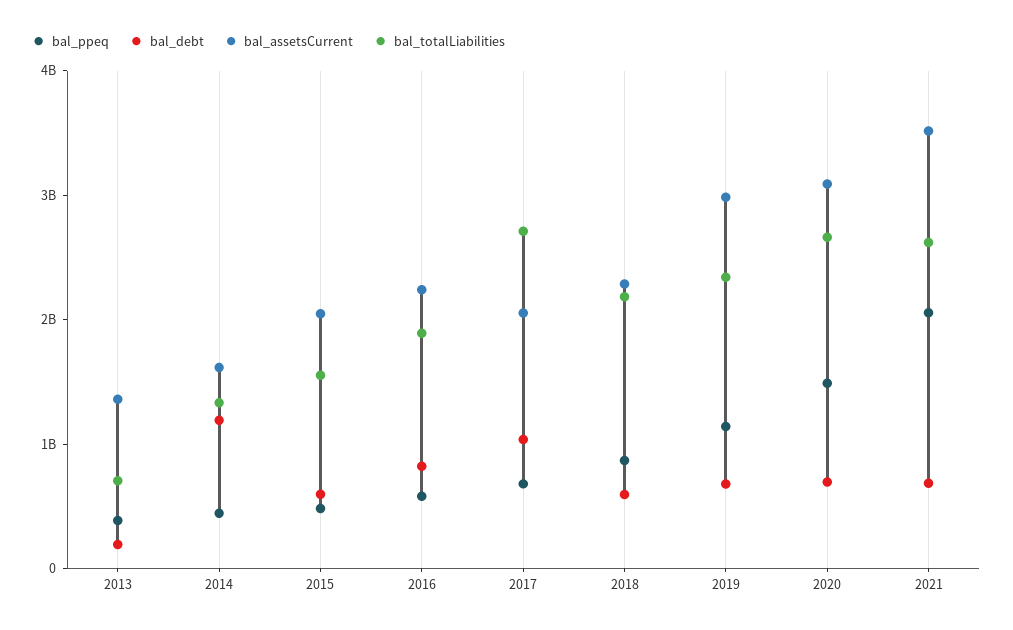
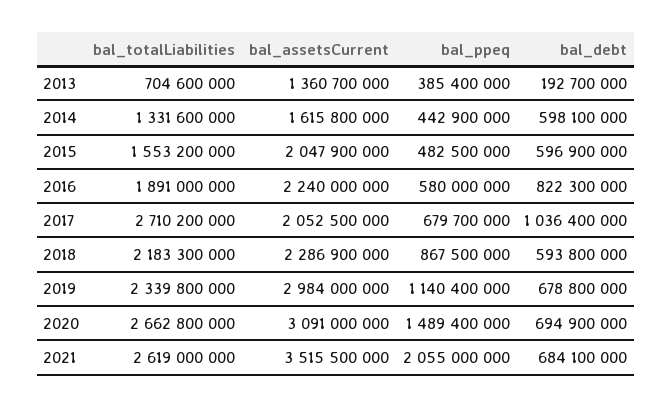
bal_debt, 2014: 1200000000 -> 598100000

